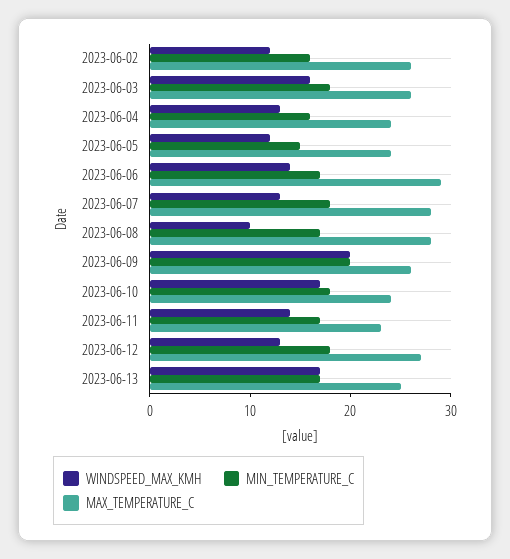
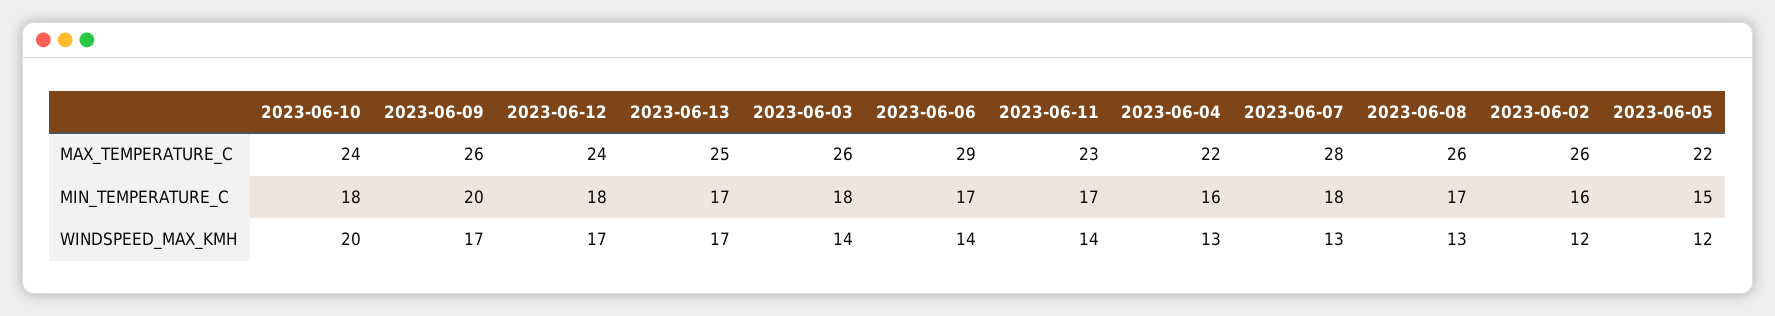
WINDSPEED_MAX_KMH, 2023-06-03: 16 -> 14
MAX_TEMPERATURE_C, 2023-06-04: 24 -> 22
MAX_TEMPERATURE_C, 2023-06-05: 24 -> 22
WINDSPEED_MAX_KMH, 2023-06-08: 10 -> 13
MAX_TEMPERATURE_C, 2023-06-08: 28 -> 26
WINDSPEED_MAX_KMH, 2023-06-09: 20 -> 17
WINDSPEED_MAX_KMH, 2023-06-10: 17 -> 20
WINDSPEED_MAX_KMH, 2023-06-12: 13 -> 17
MAX_TEMPERATURE_C, 2023-06-12: 27 -> 24

